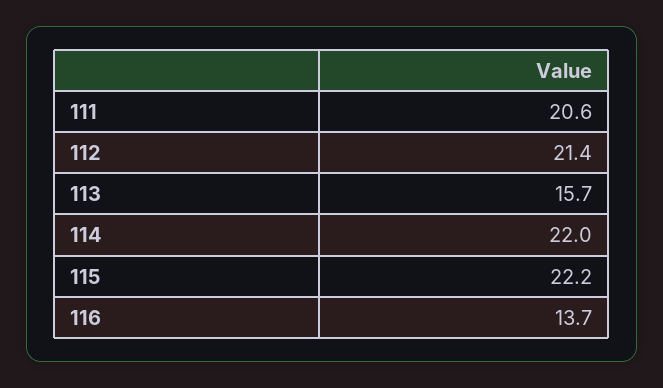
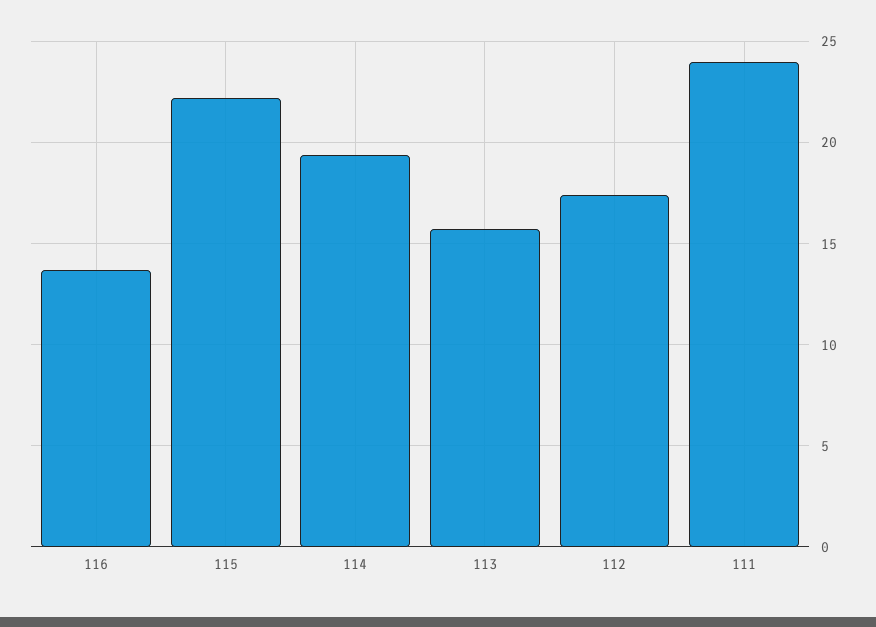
111: 20.6 -> 24
112: 21.4 -> 17.5
114: 22 -> 19.5

